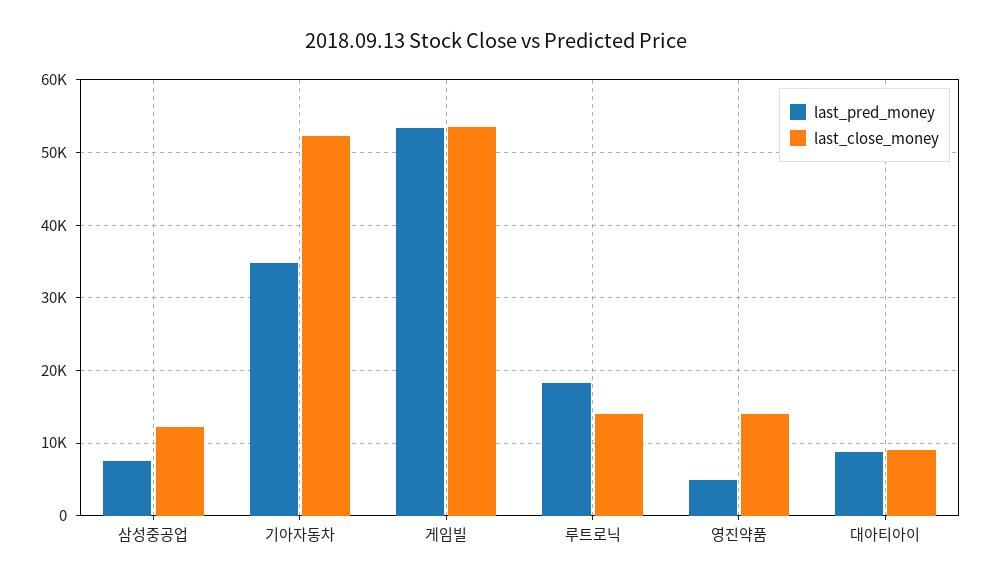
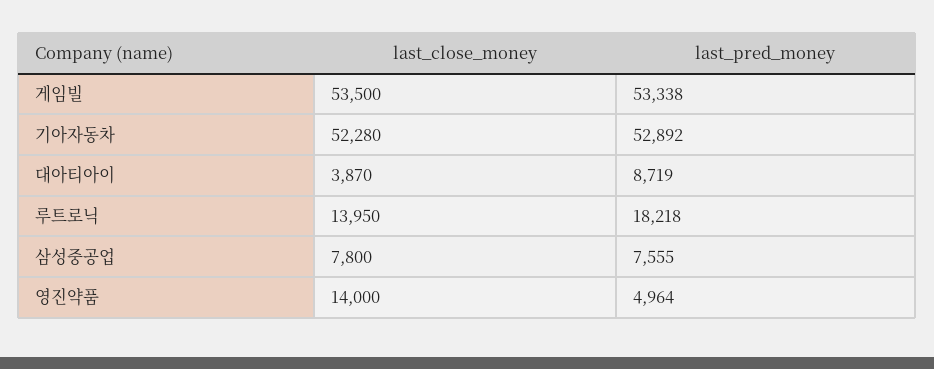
last_close_money, 삼성중공업: 12000 -> 7800
last_pred_money, 기아자동차: 35000 -> 52892
last_close_money, 대아티아이: 9000 -> 3870

